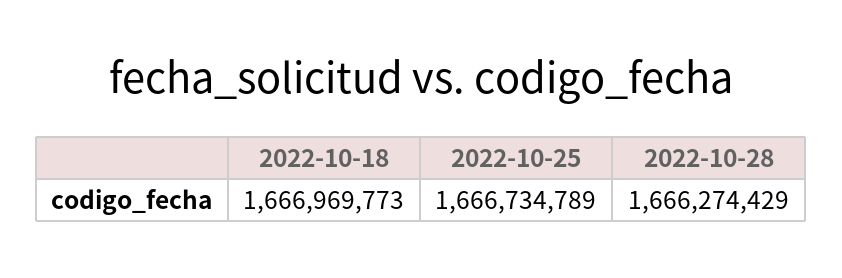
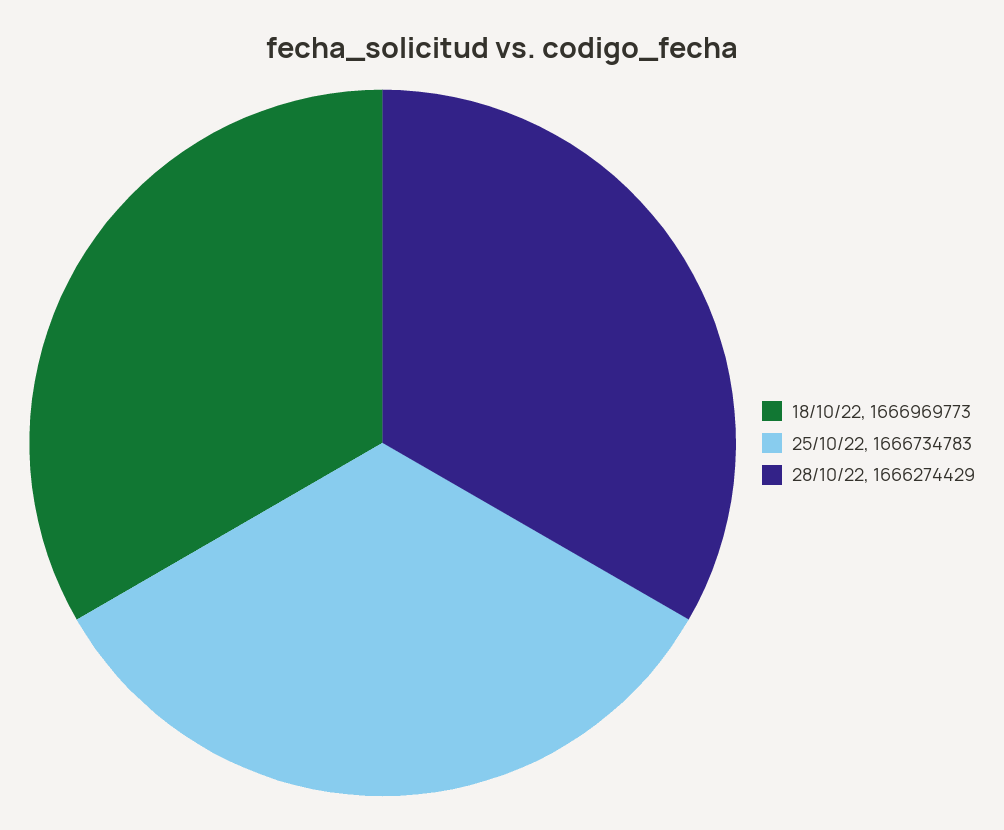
2022-10-25: 1666734789 -> 1666734783

